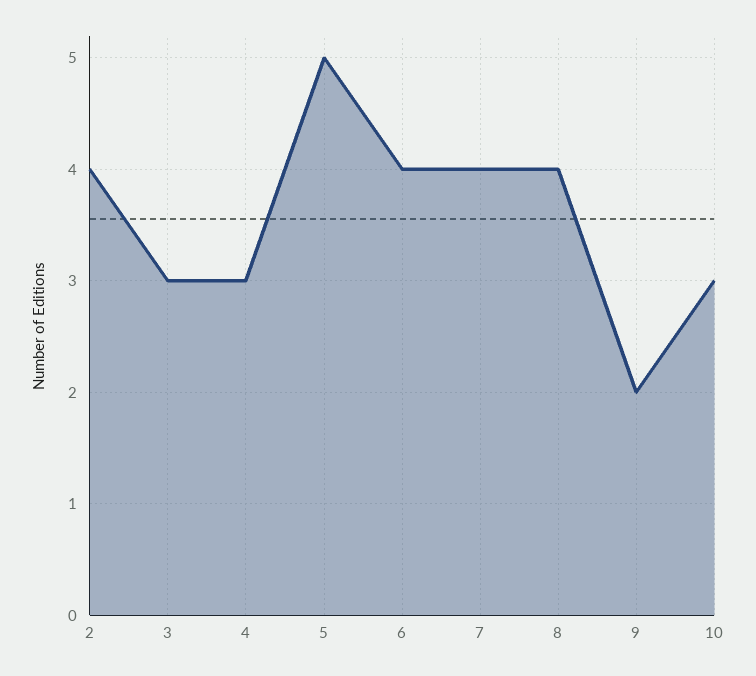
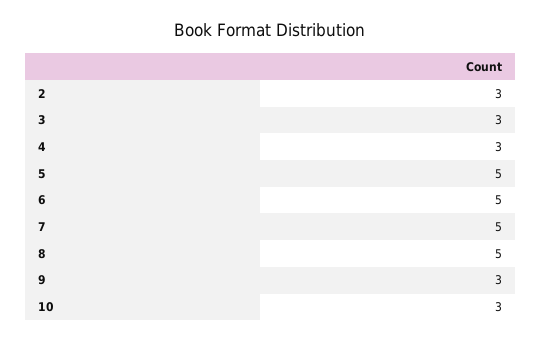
2: 4 -> 3
6: 4 -> 5
7: 4 -> 5
8: 4 -> 5
9: 2 -> 3

